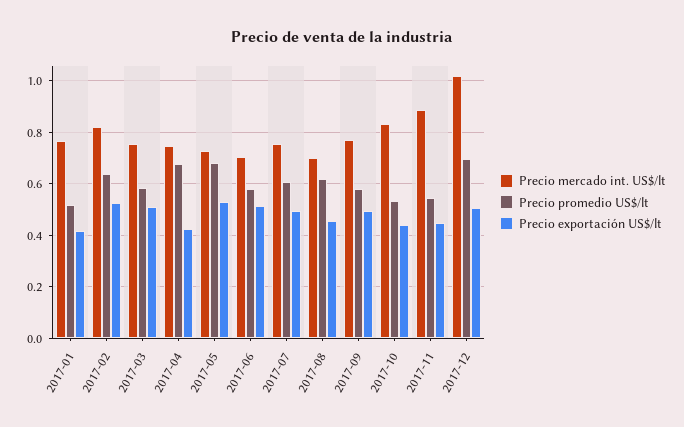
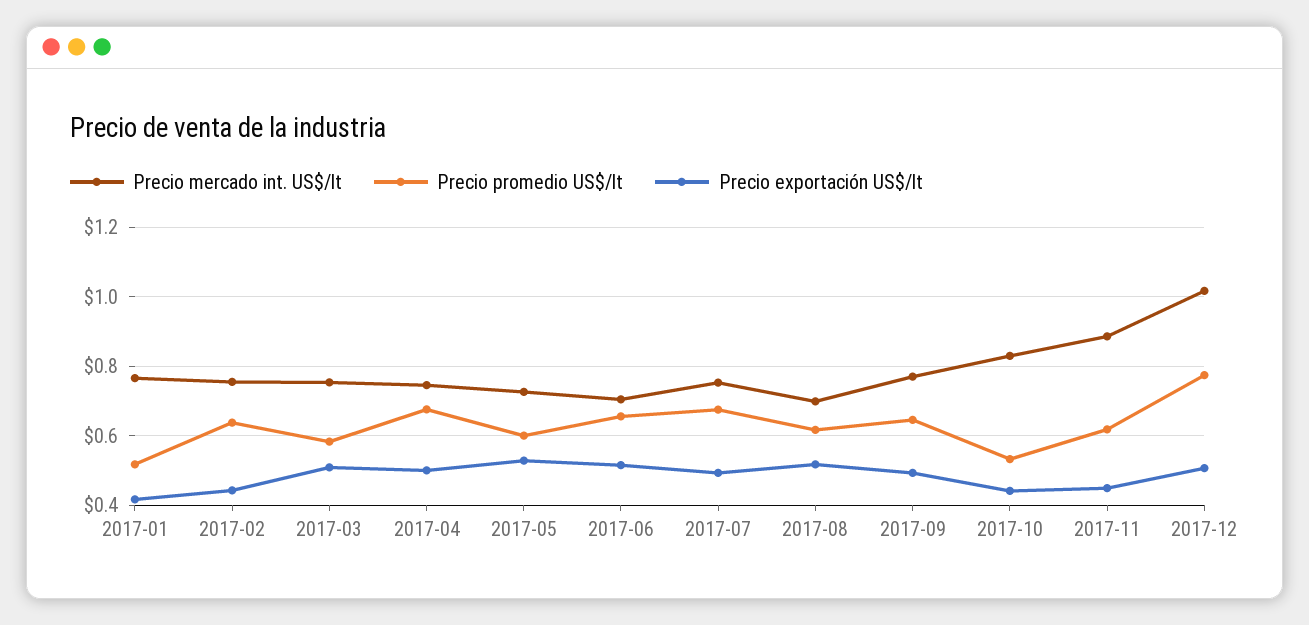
Precio mercado int. US$/lt, 2017-02: 0.825 -> 0.76
Precio exportación US$/lt, 2017-02: 0.525 -> 0.44
Precio exportación US$/lt, 2017-04: 0.425 -> 0.5
Precio promedio US$/lt, 2017-05: 0.675 -> 0.6
Precio promedio US$/lt, 2017-06: 0.575 -> 0.66
Precio promedio US$/lt, 2017-07: 0.6 -> 0.68
Precio exportación US$/lt, 2017-08: 0.45 -> 0.52
Precio promedio US$/lt, 2017-09: 0.575 -> 0.64
Precio promedio US$/lt, 2017-11: 0.55 -> 0.62
Precio promedio US$/lt, 2017-12: 0.7 -> 0.78

